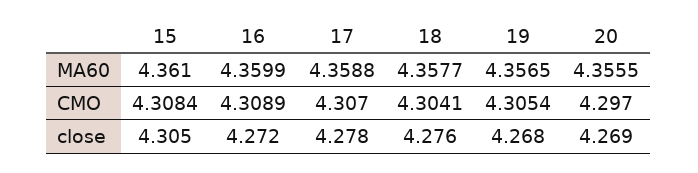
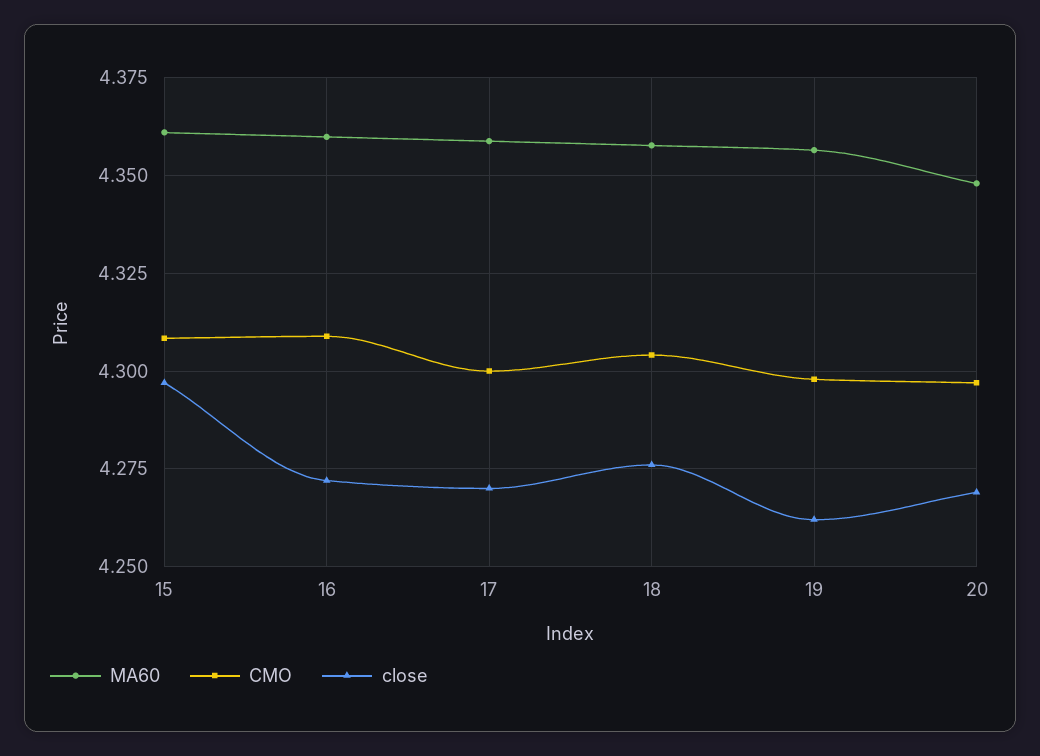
MA60, 20: 4.3555 -> 4.3475
CMO, 17: 4.307 -> 4.3
CMO, 19: 4.3054 -> 4.2975
close, 15: 4.305 -> 4.2975
close, 17: 4.278 -> 4.27
close, 19: 4.268 -> 4.2625

